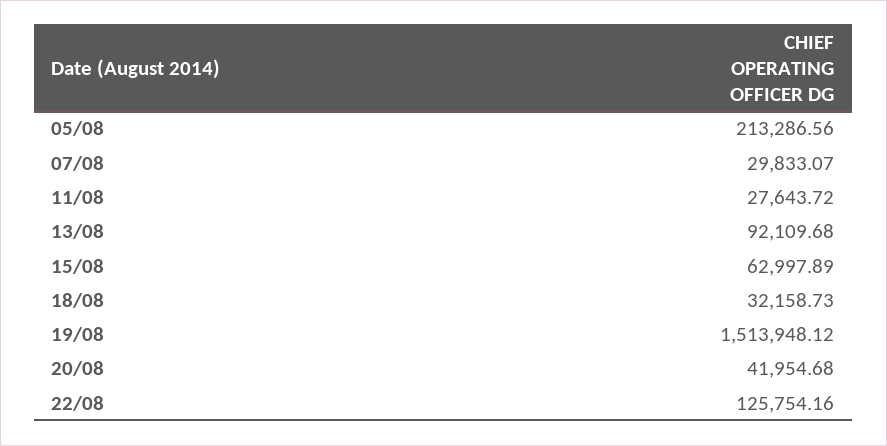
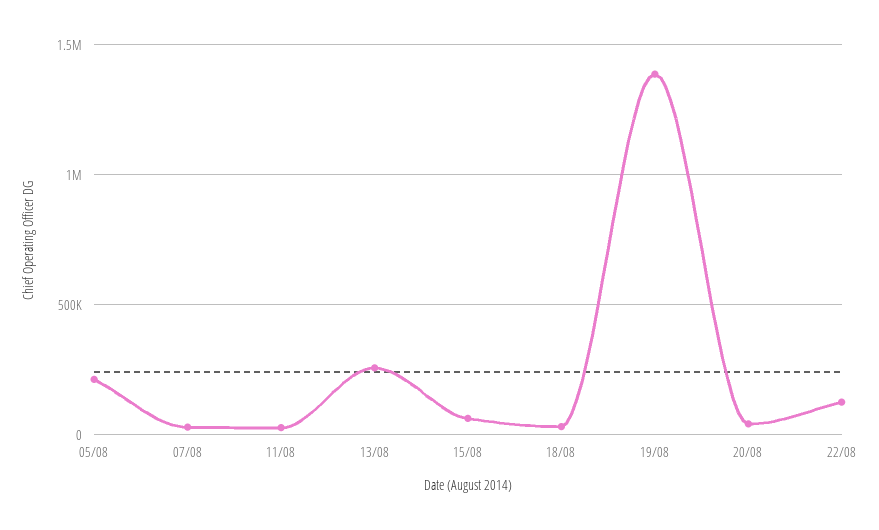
13/08: 92109.68 -> 250000
19/08: 1513948.12 -> 1400000

